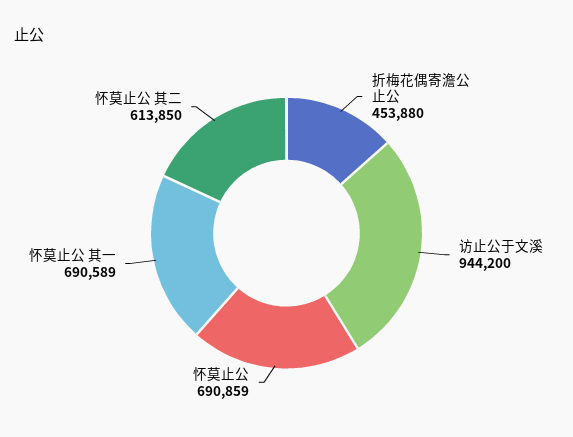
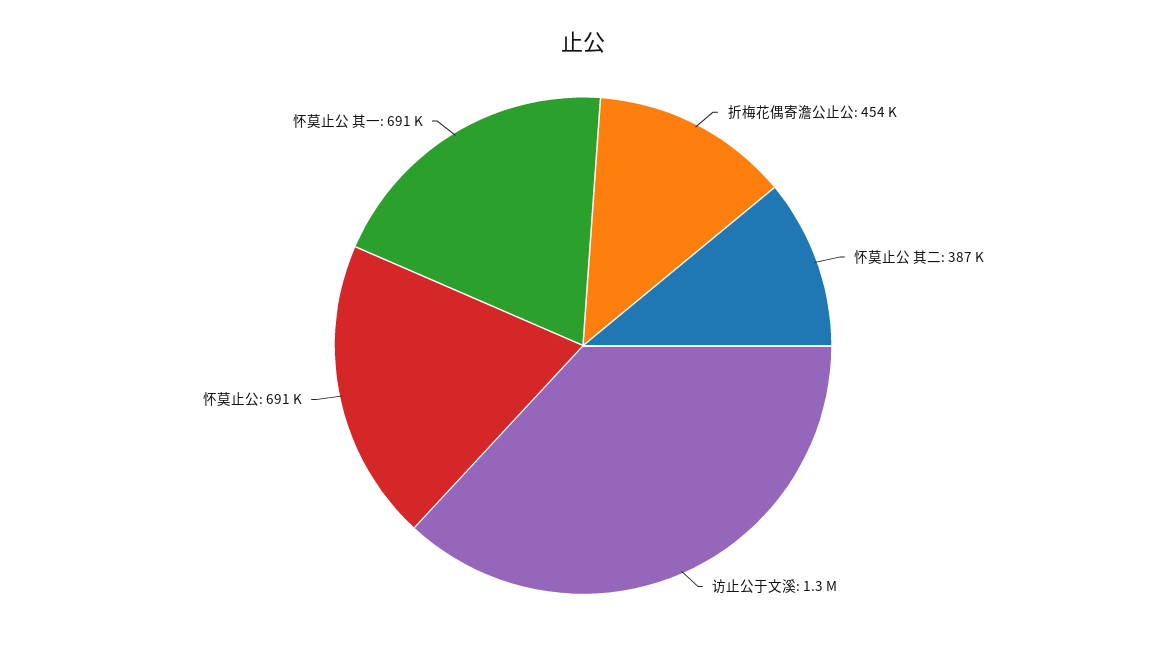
访止公于文溪: 944200 -> 1300000
怀莫止公 其二: 613850 -> 387000

